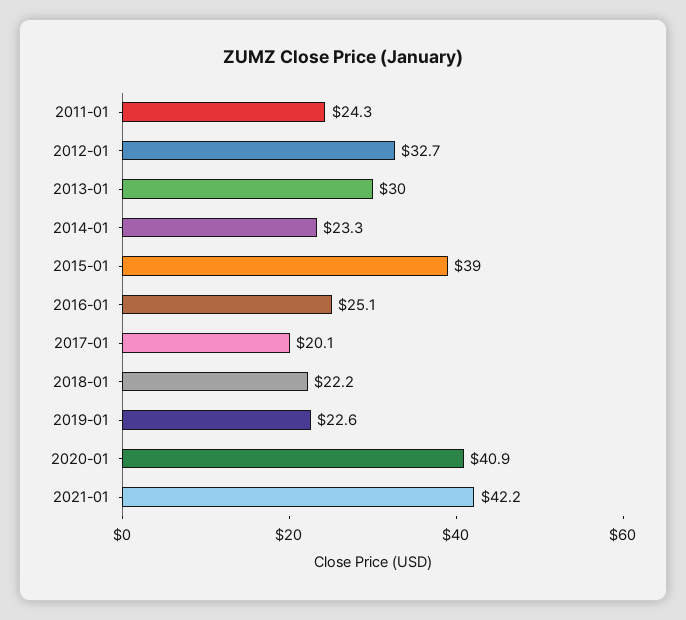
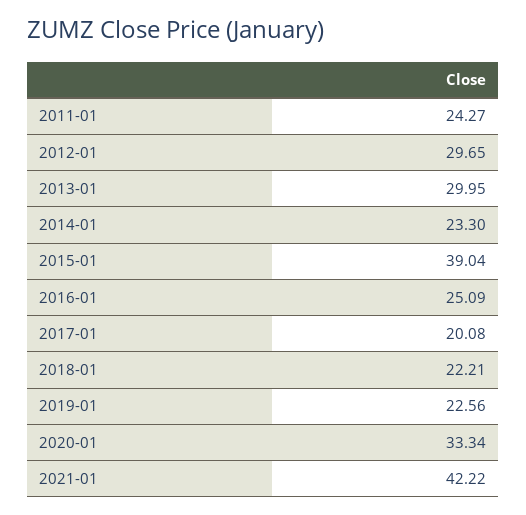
2012-01: 32.7 -> 29.65
2020-01: 40.9 -> 33.34

